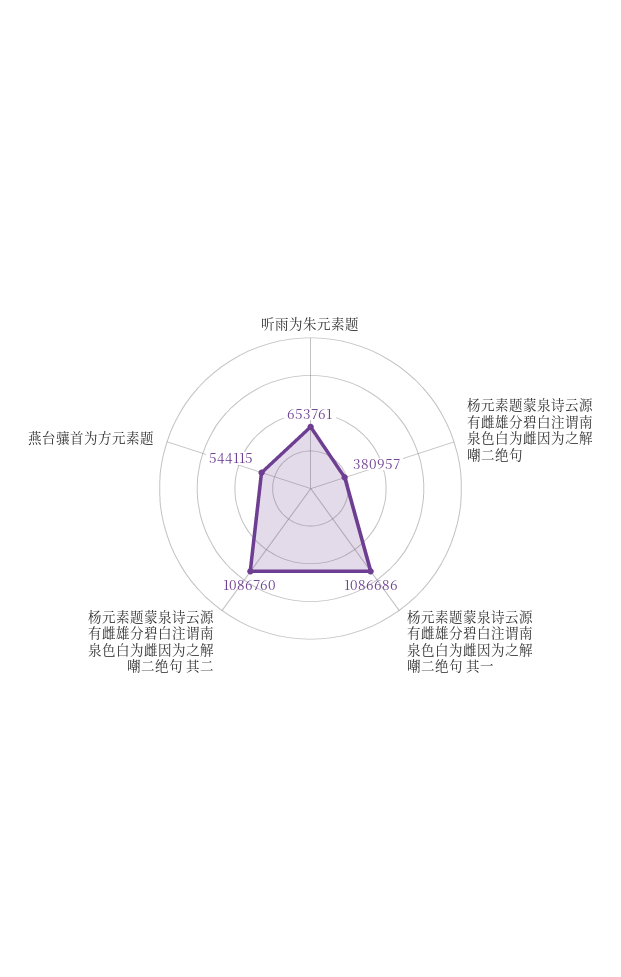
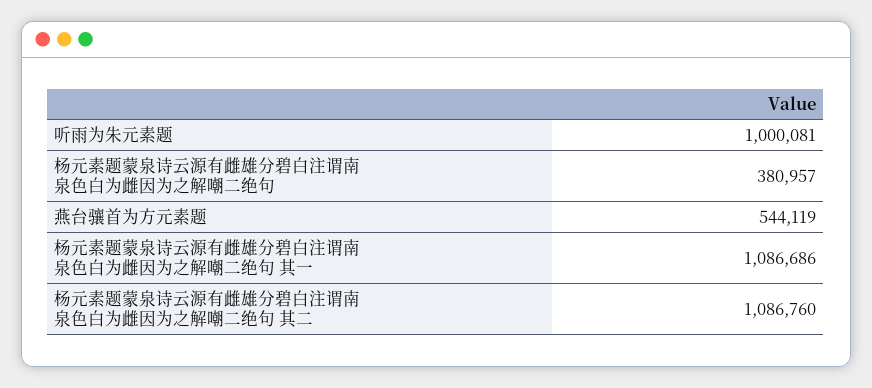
听雨为朱元素题: 653761 -> 1000081
燕台骧首为方元素题: 544115 -> 544119

